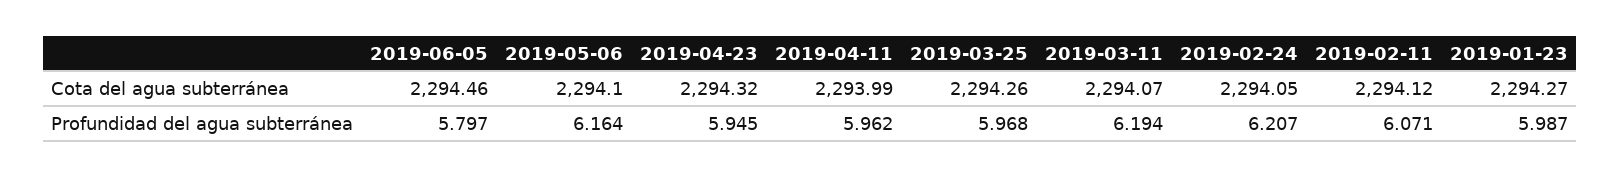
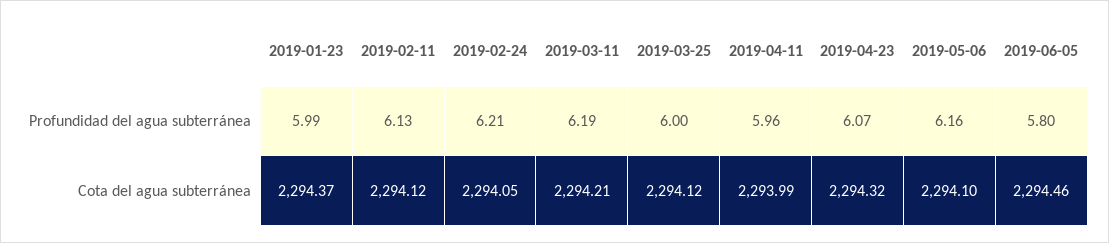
2019-03-25, Cota del agua subterránea: 2294.26 -> 2294.12
2019-03-11, Cota del agua subterránea: 2294.07 -> 2294.21
2019-01-23, Cota del agua subterránea: 2294.27 -> 2294.37
2019-04-23, Profundidad del agua subterránea: 5.945 -> 6.07
2019-03-25, Profundidad del agua subterránea: 5.968 -> 6
2019-02-11, Profundidad del agua subterránea: 6.071 -> 6.13

